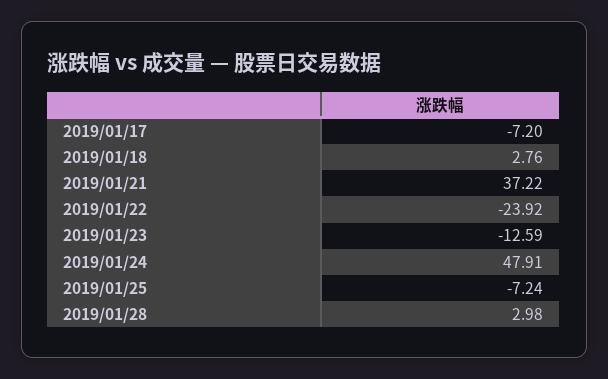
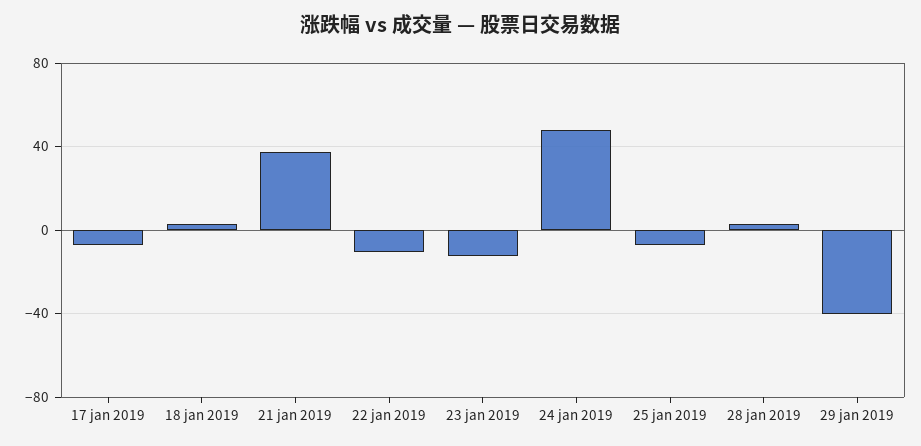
2019/01/22: -23.92 -> -10
29 jan 2019: none -> -40

